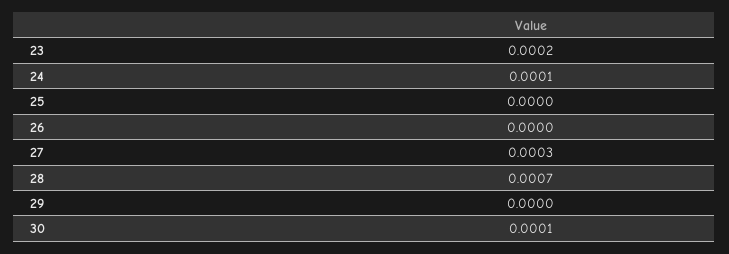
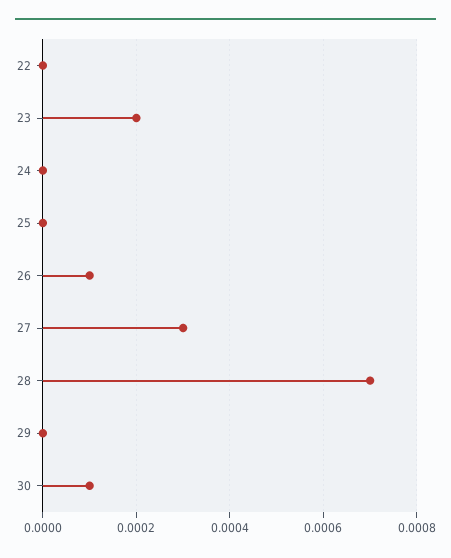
24: 0.0001 -> 0
26: 0 -> 0.0001
22: none -> 0

